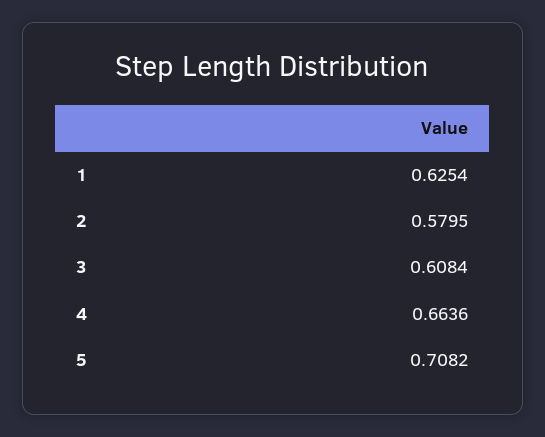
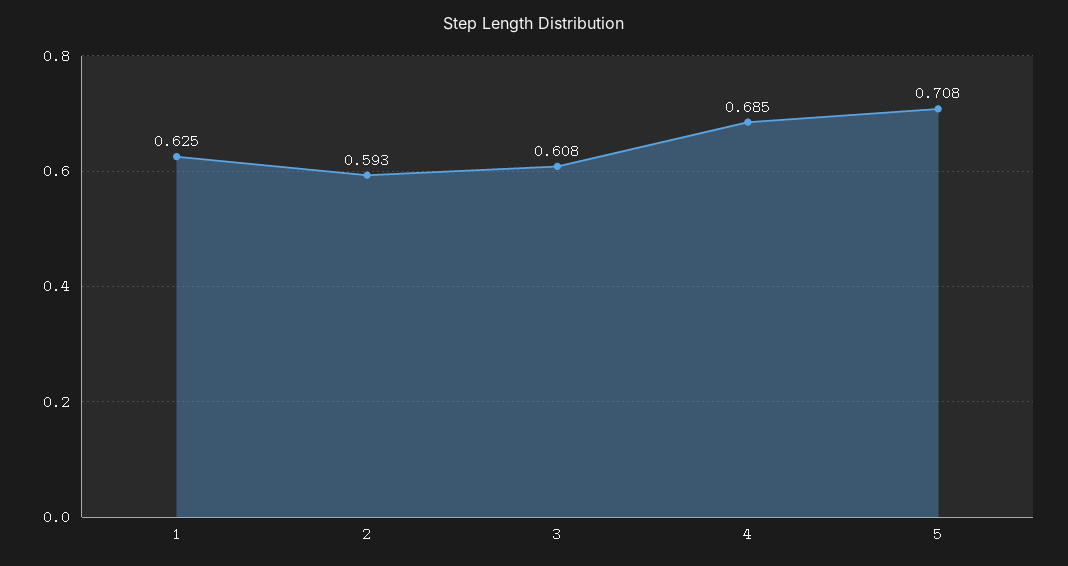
2: 0.5795 -> 0.593
4: 0.6636 -> 0.685

